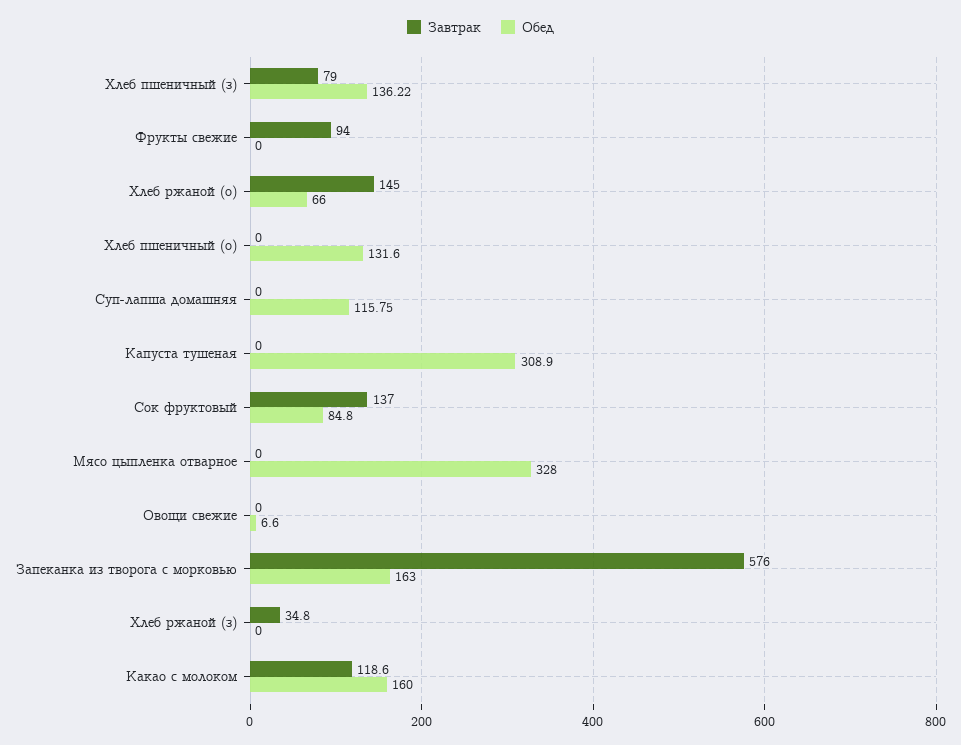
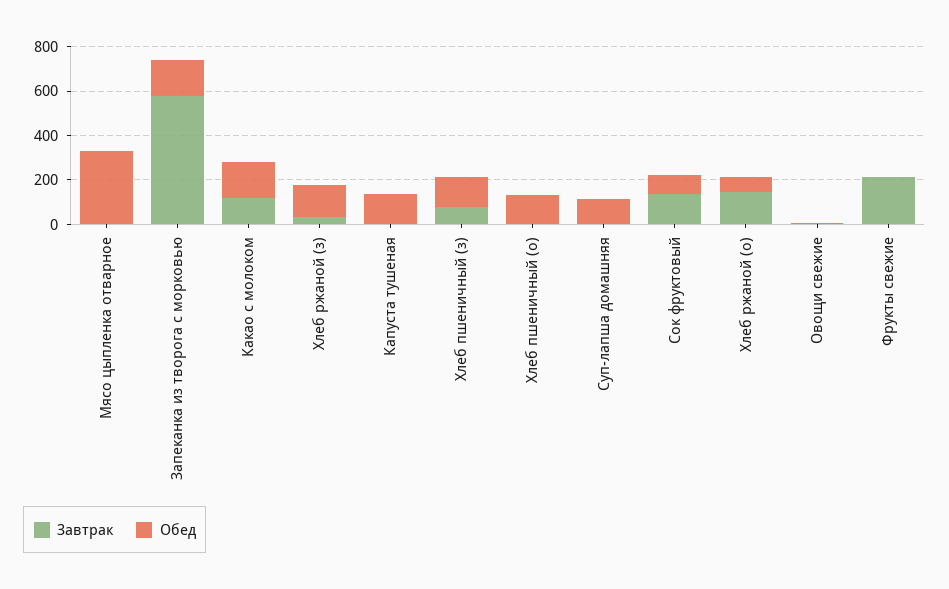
Завтрак, Фрукты свежие: 94 -> 200
Обед, Капуста тушеная: 308.9 -> 150
Обед, Хлеб ржаной (з): 0 -> 150

